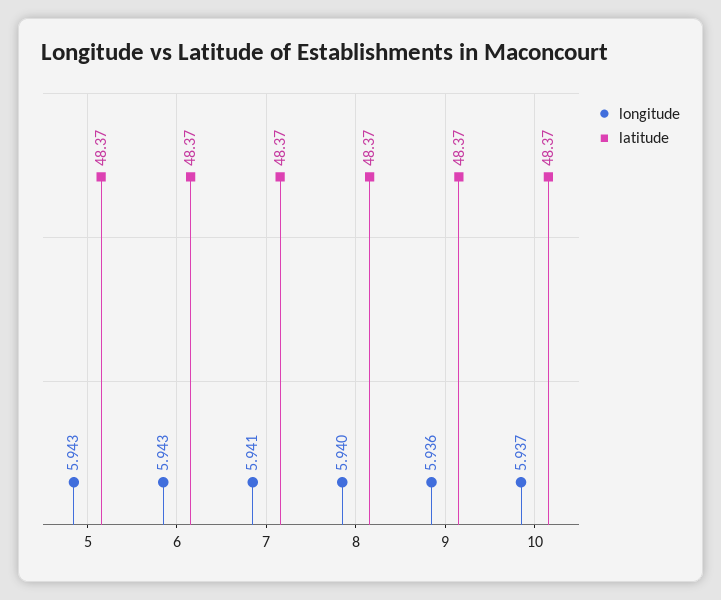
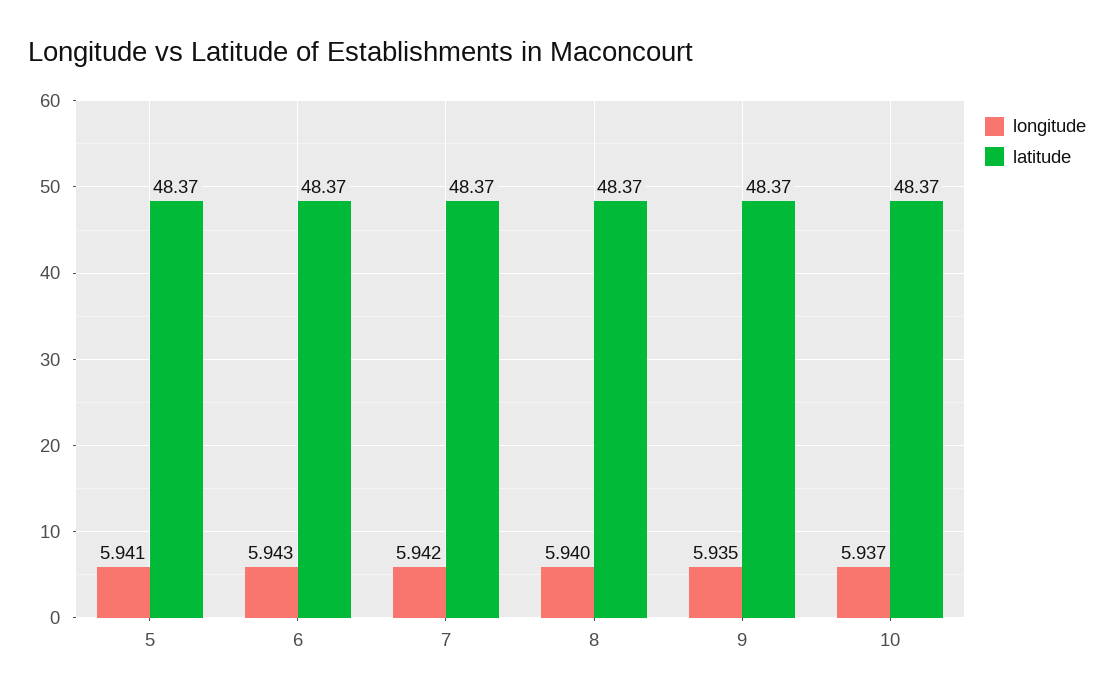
longitude, 5: 5.943 -> 5.941
longitude, 7: 5.941 -> 5.942
longitude, 9: 5.936 -> 5.935

